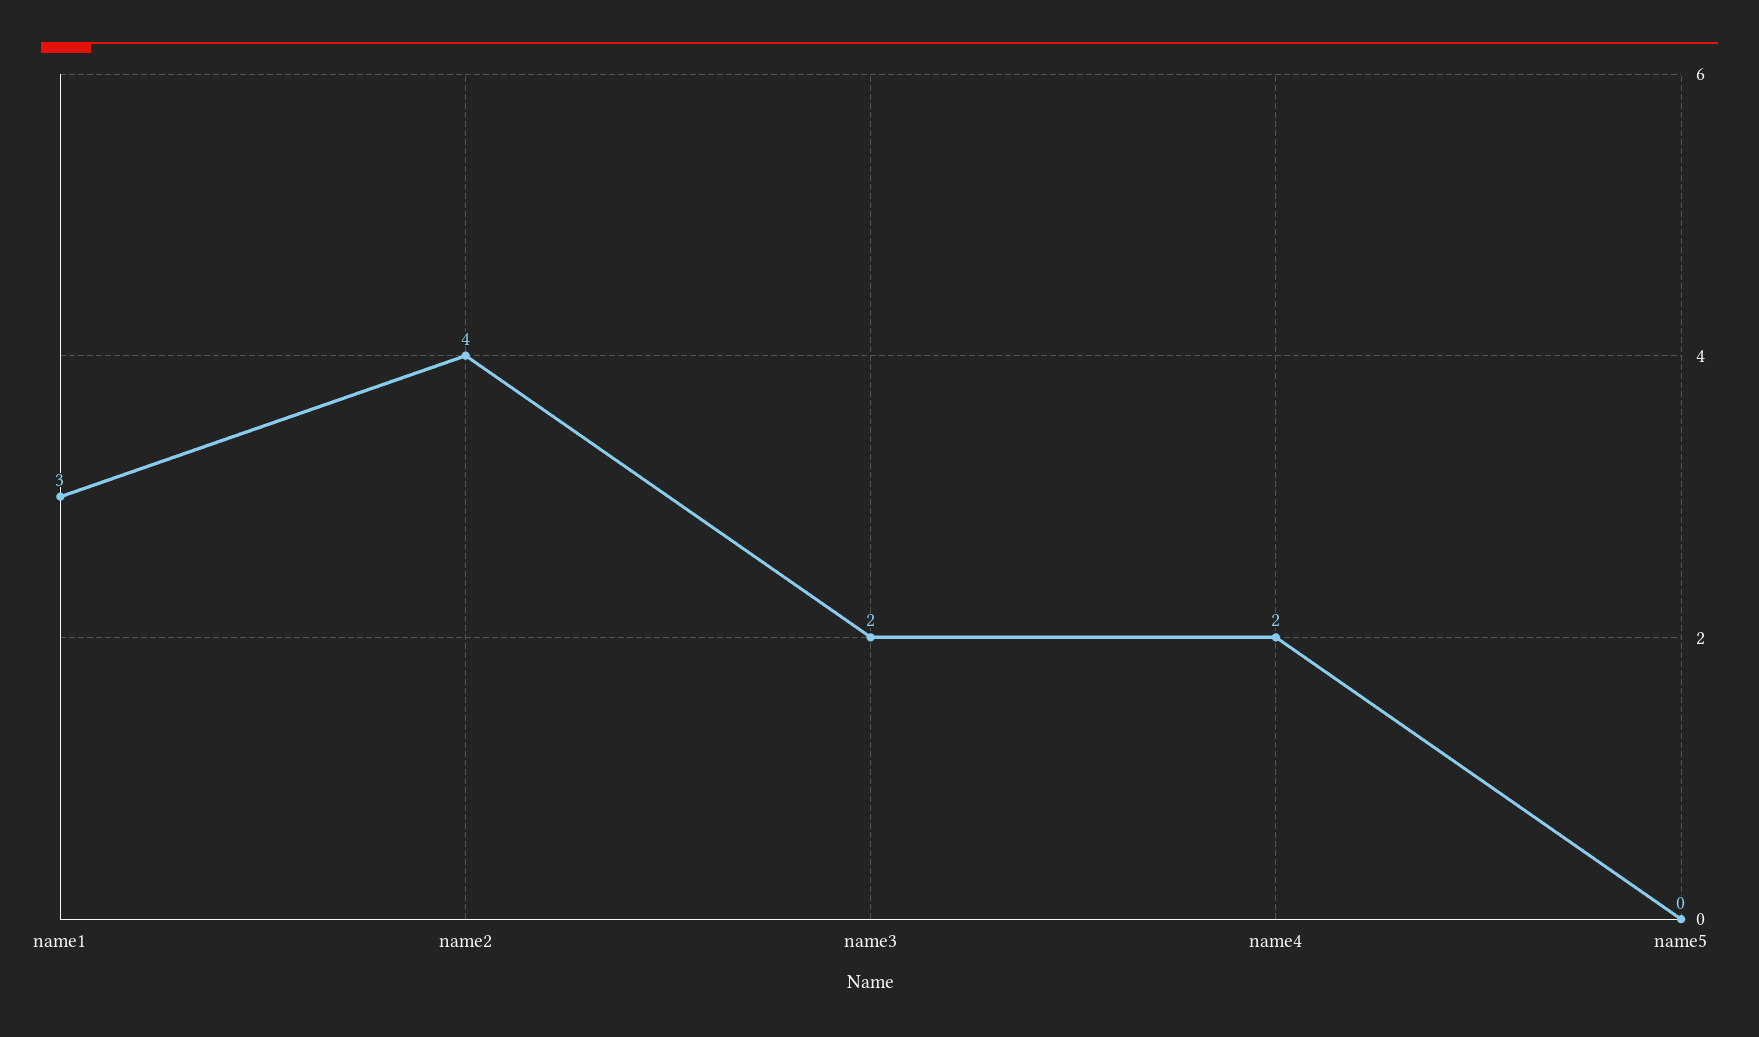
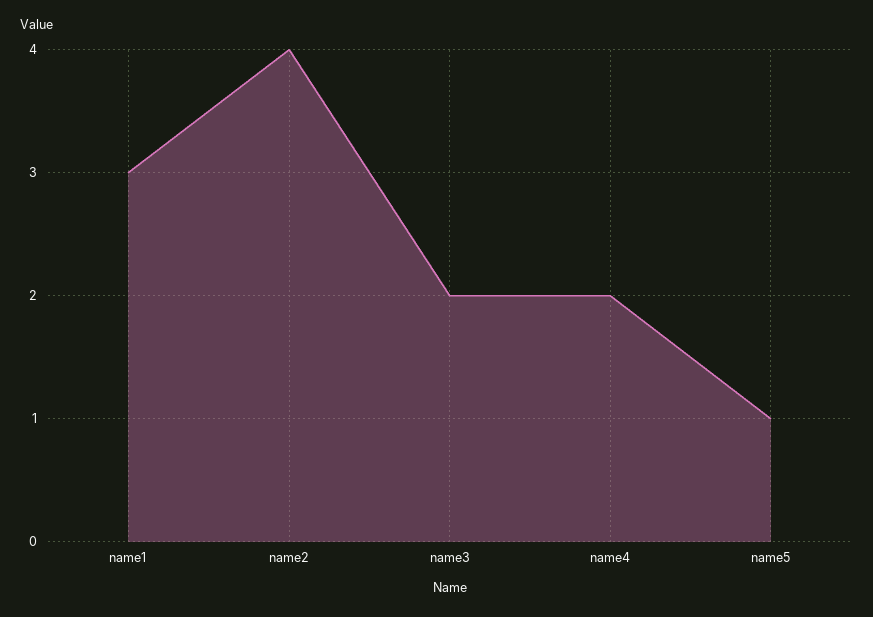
name5: 0 -> 1

